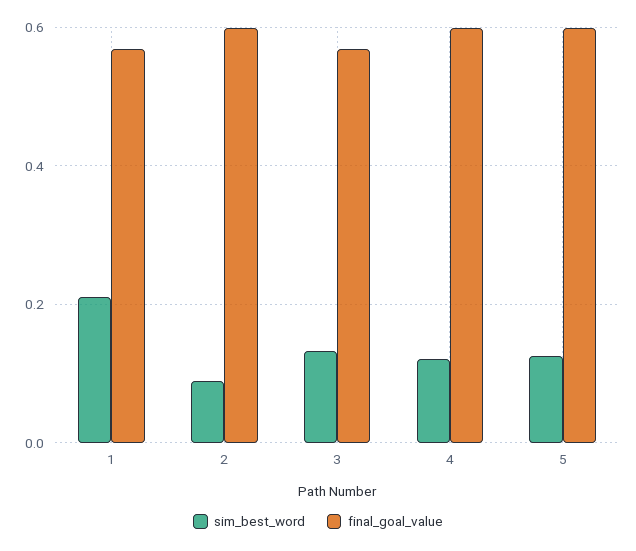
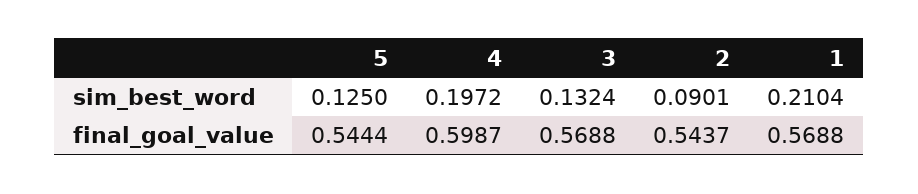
final_goal_value, 2: 0.6 -> 0.5437
sim_best_word, 4: 0.12 -> 0.1972
final_goal_value, 5: 0.6 -> 0.5444

